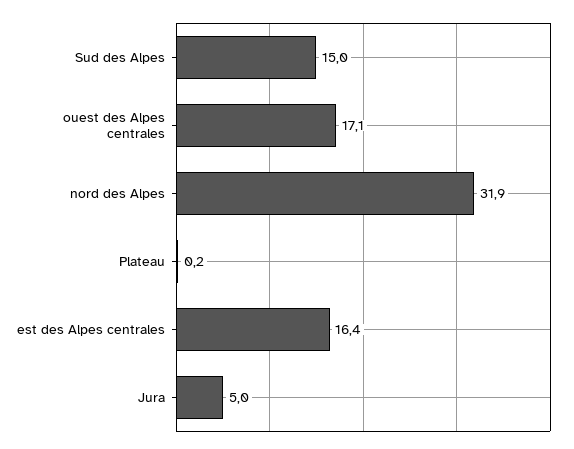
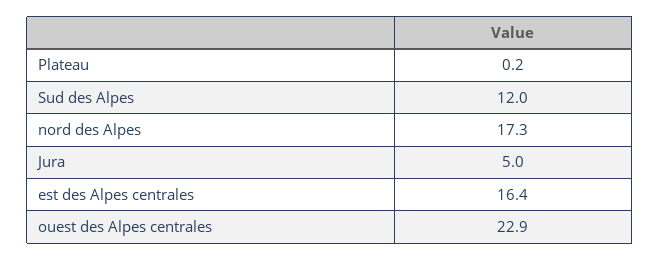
Sud des Alpes: 15 -> 12
ouest des Alpes centrales: 17.1 -> 22.9
nord des Alpes: 31.9 -> 17.3

